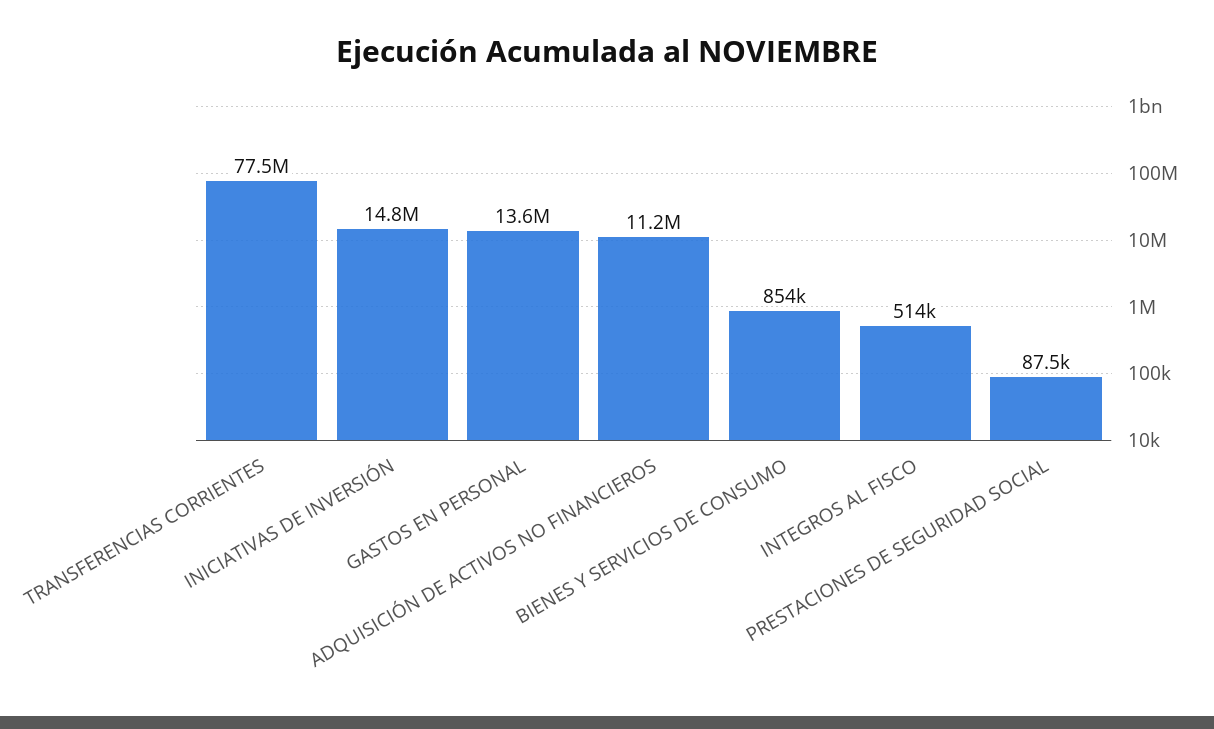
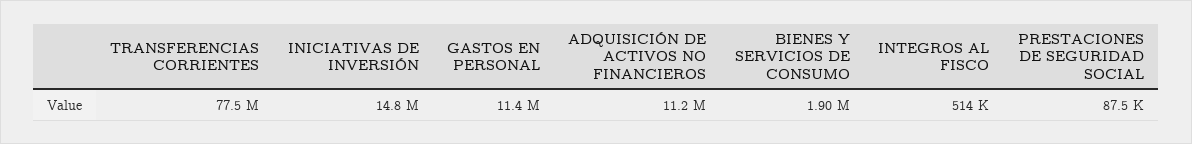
GASTOS EN PERSONAL: 13600000 -> 11400000
BIENES Y SERVICIOS DE CONSUMO: 854000 -> 1900000

